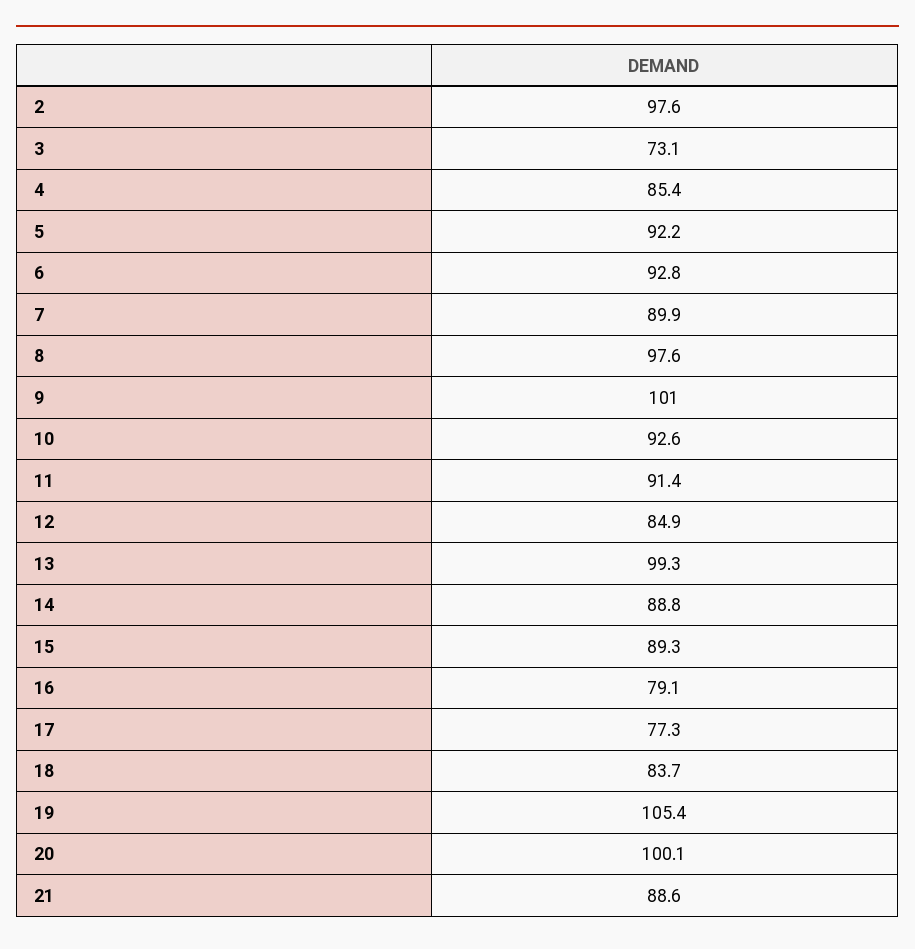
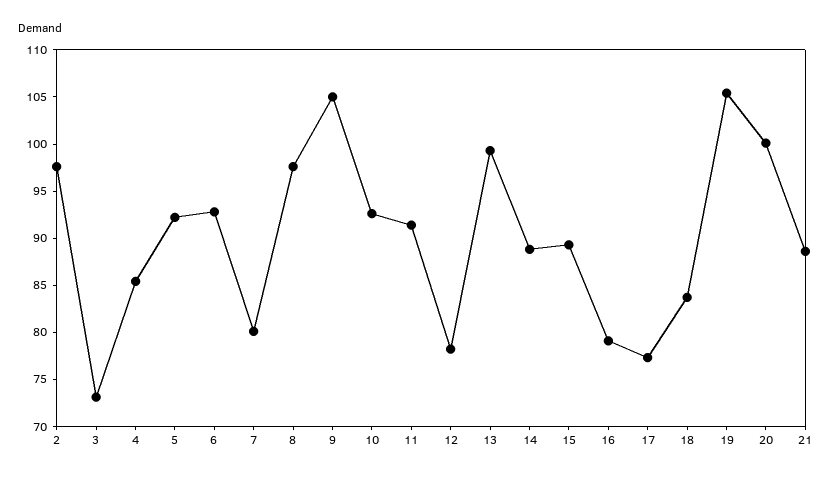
7: 89.9 -> 80
9: 101 -> 105
12: 84.9 -> 78

